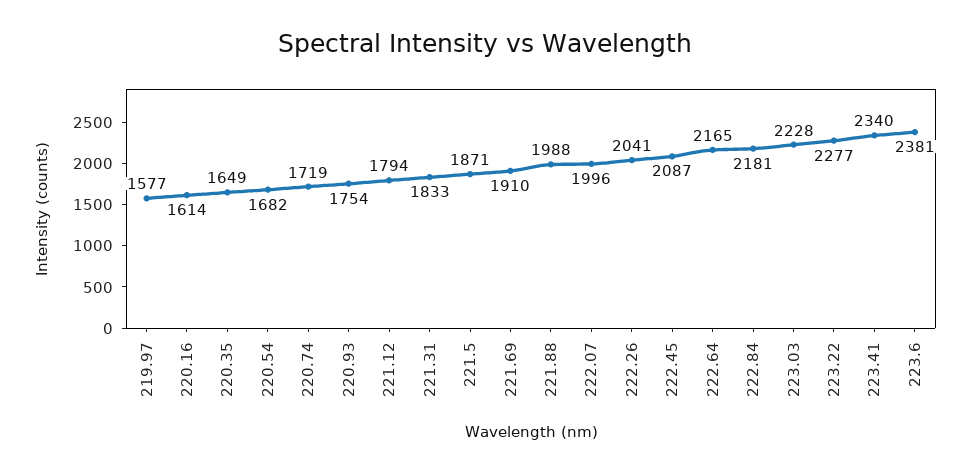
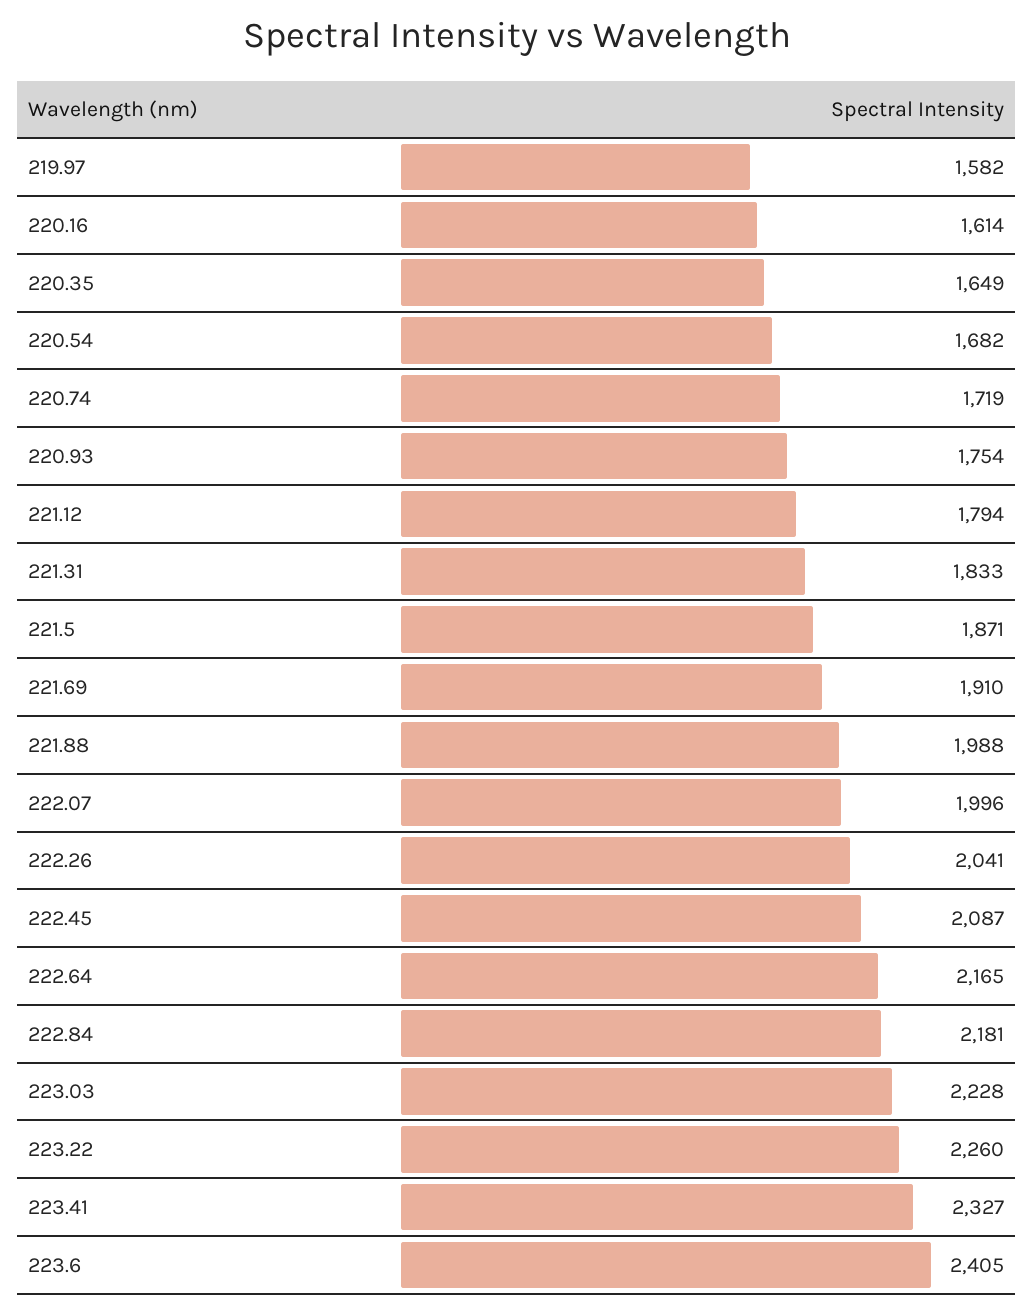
219.97: 1577 -> 1582
223.22: 2277 -> 2260
223.41: 2340 -> 2327
223.6: 2381 -> 2405

